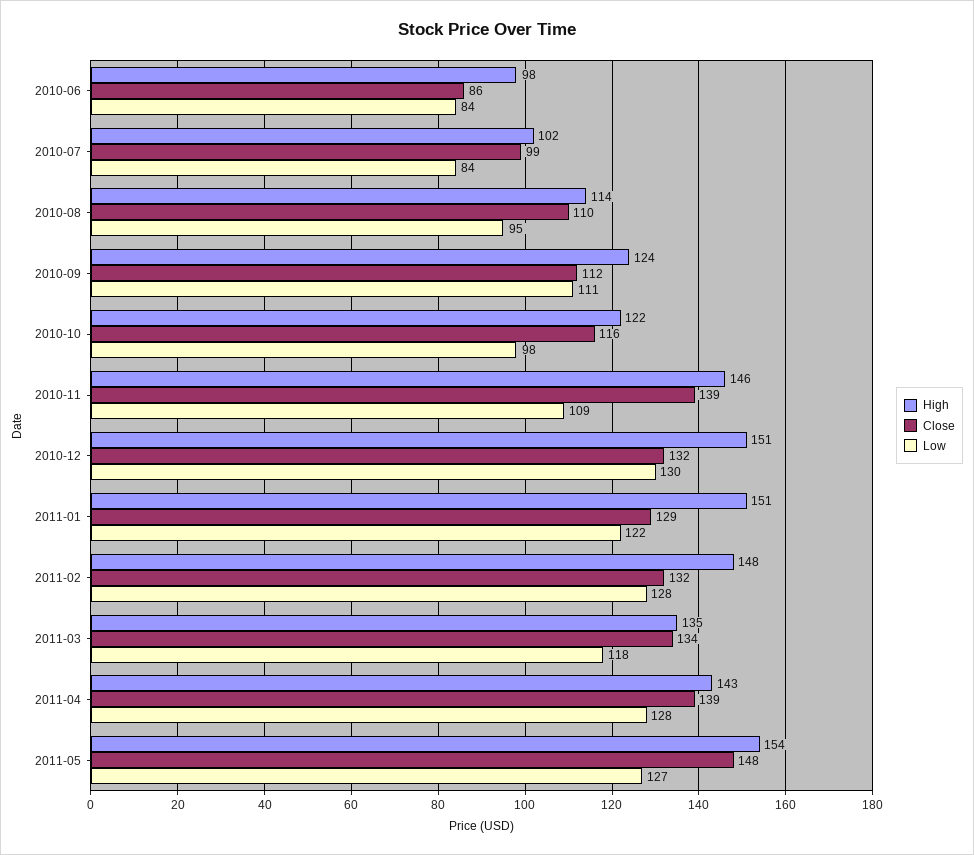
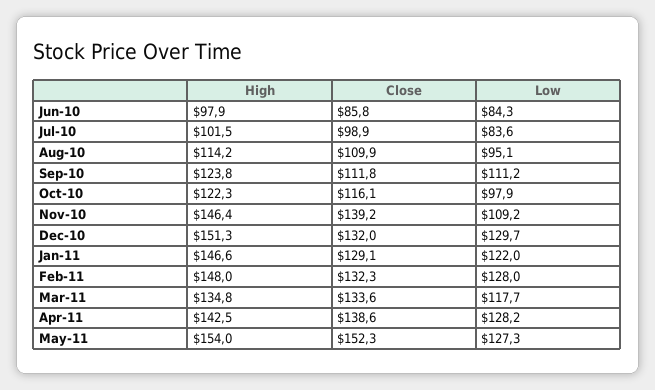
High, 2011-01: 151 -> 146.6
Close, 2011-05: 148 -> 152.3

